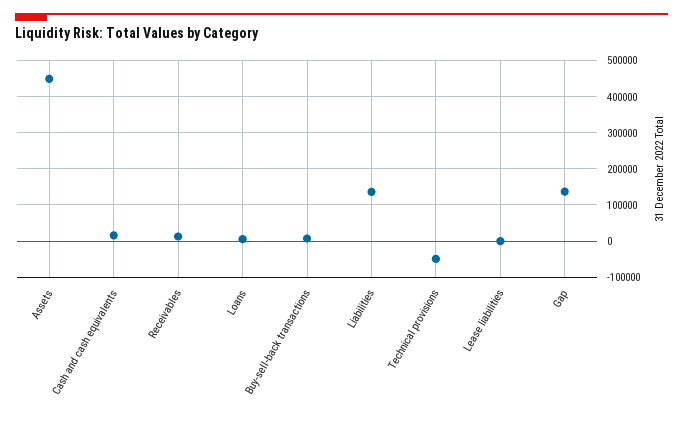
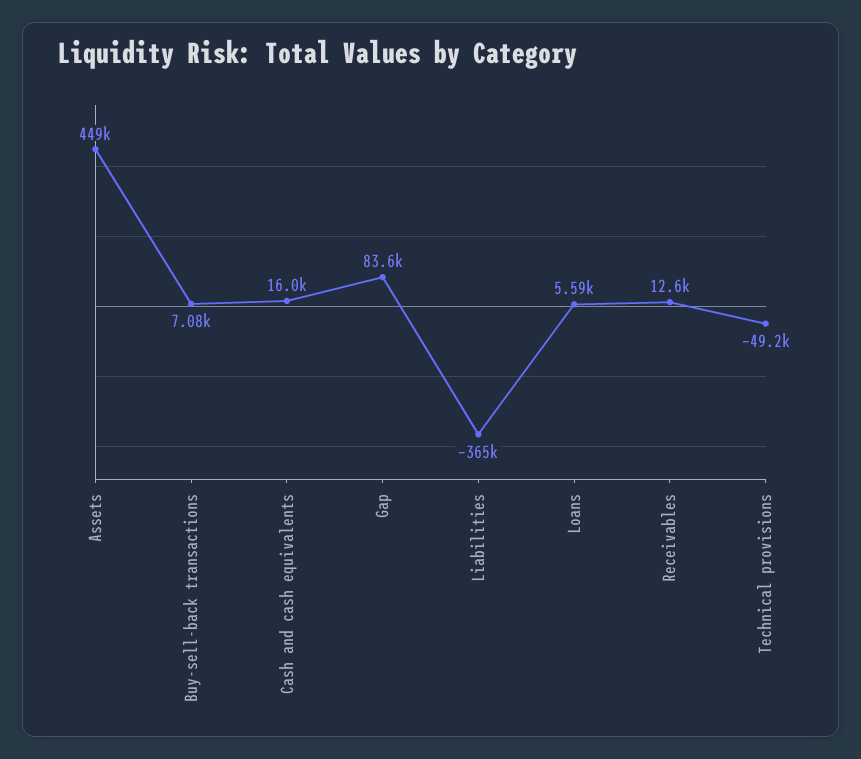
Liabilities: 140000 -> -365000
Lease liabilities: 0 -> none
Gap: 140000 -> 83600

